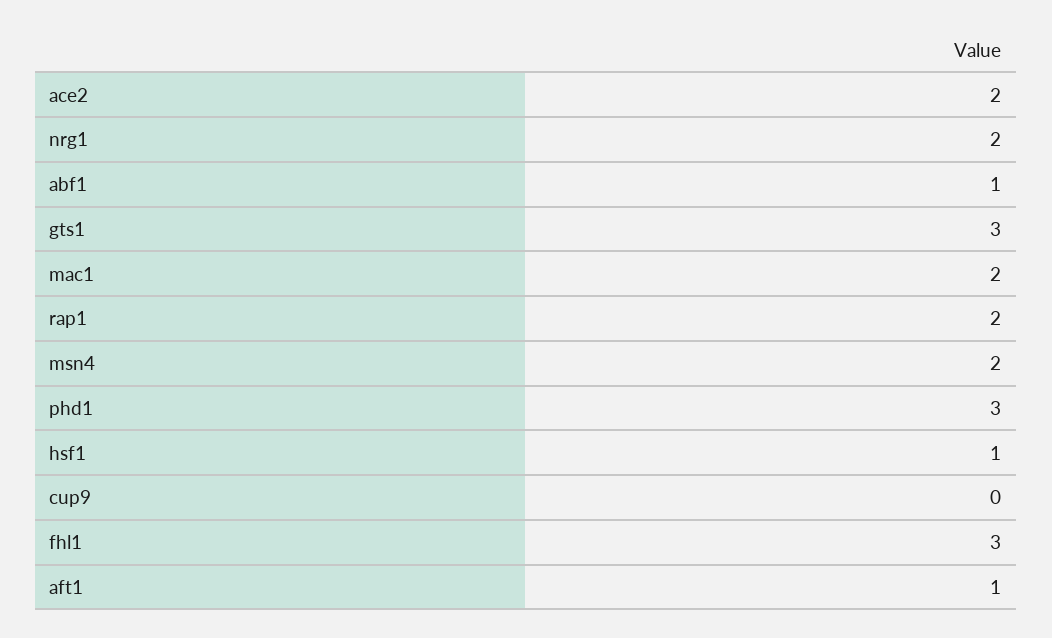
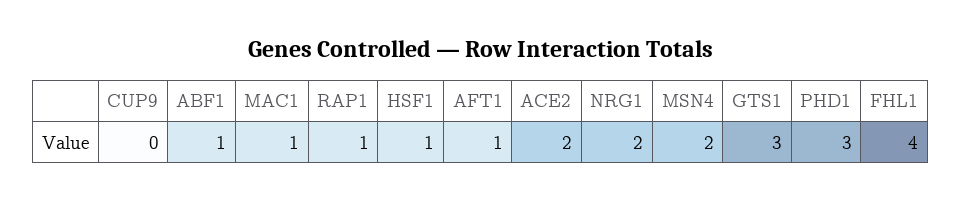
mac1: 2 -> 1
rap1: 2 -> 1
fhl1: 3 -> 4

